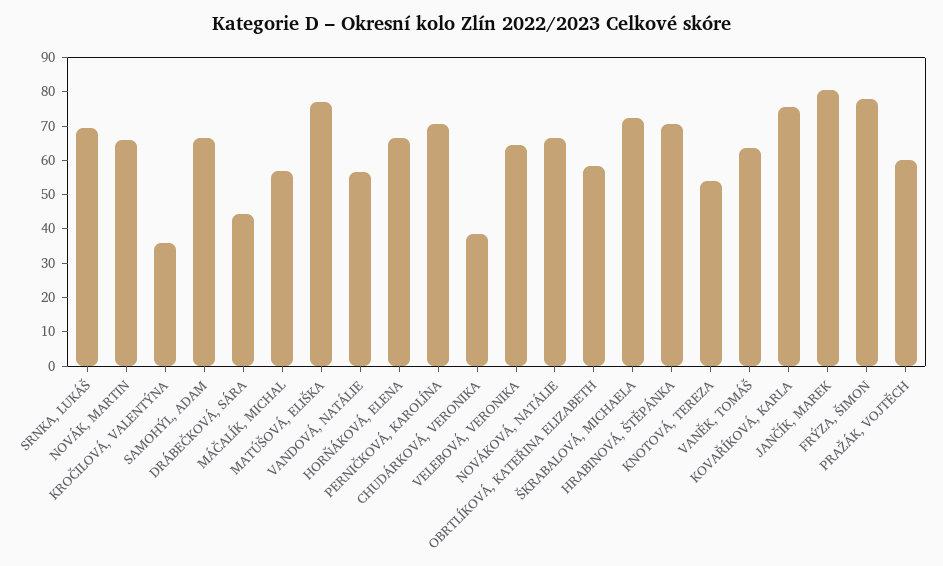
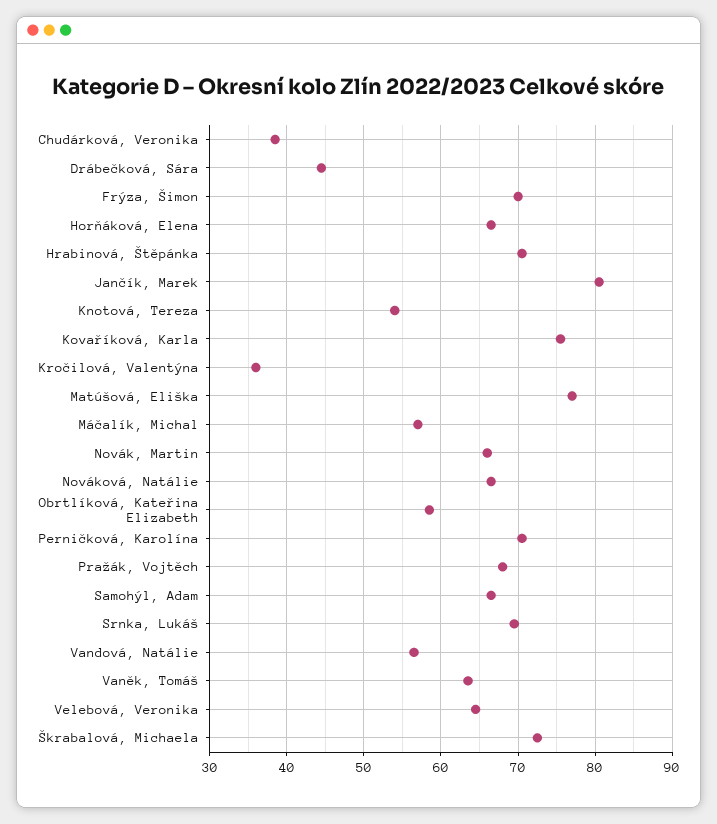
FRÝZA, ŠIMON: 77.5 -> 70
PRAŽÁK, VOJTĚCH: 60 -> 68

